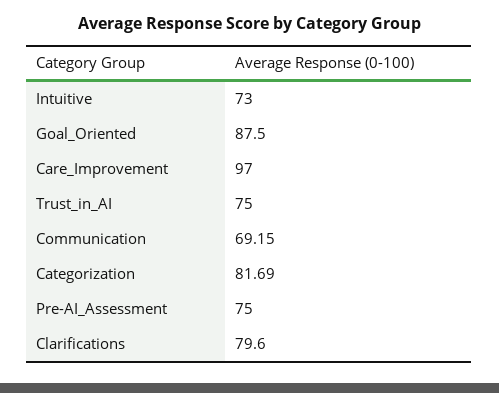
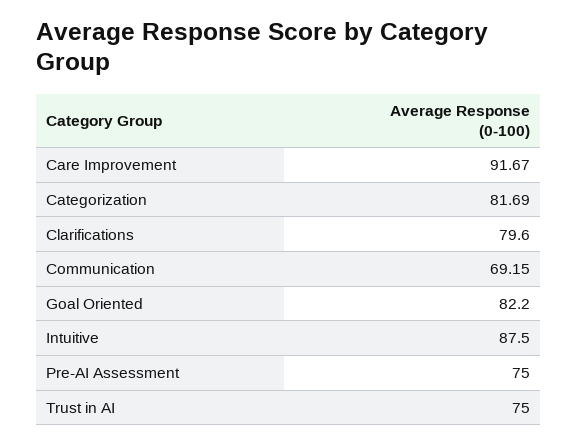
Intuitive: 73 -> 87.5
Goal_Oriented: 87.5 -> 82.2
Care_Improvement: 97 -> 91.67

